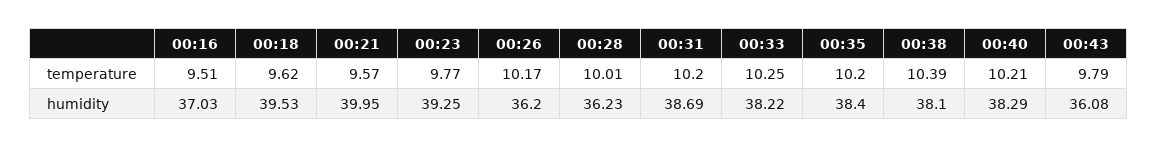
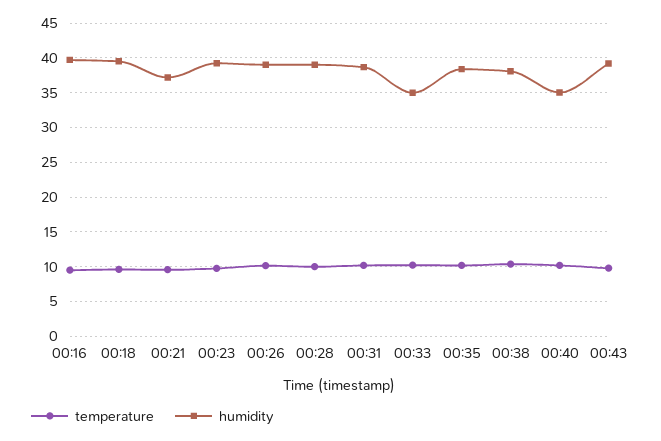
humidity, 00:16: 37.03 -> 40
humidity, 00:21: 39.95 -> 37
humidity, 00:26: 36.2 -> 39
humidity, 00:28: 36.23 -> 39
humidity, 00:33: 38.22 -> 35
humidity, 00:40: 38.29 -> 35
humidity, 00:43: 36.08 -> 39

